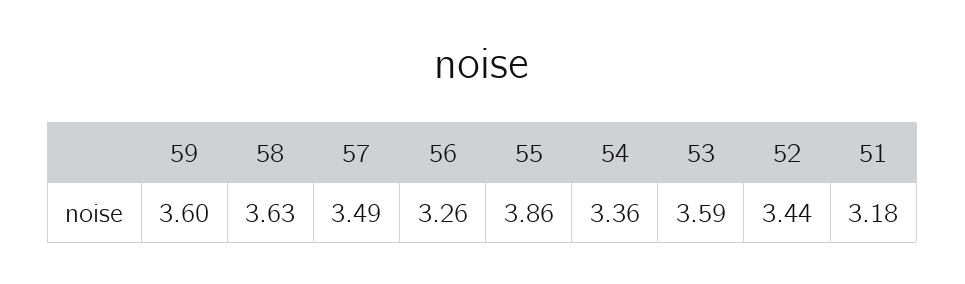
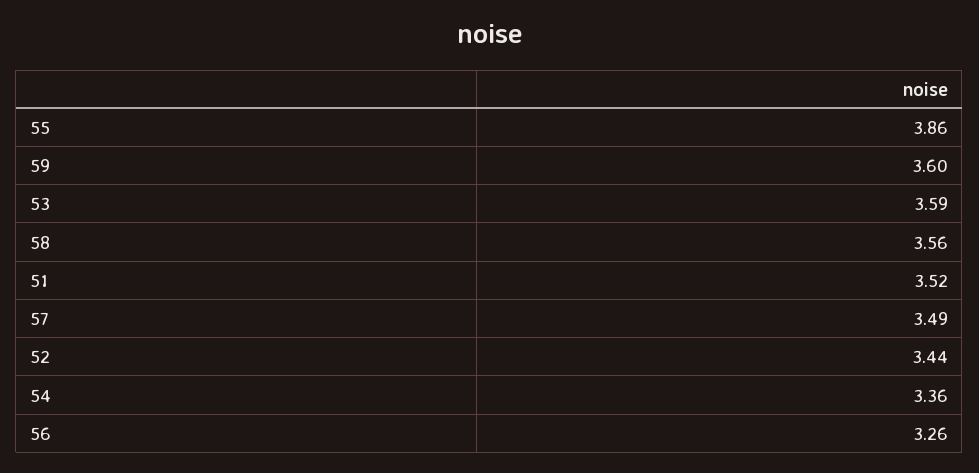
58: 3.63 -> 3.56
51: 3.18 -> 3.52

